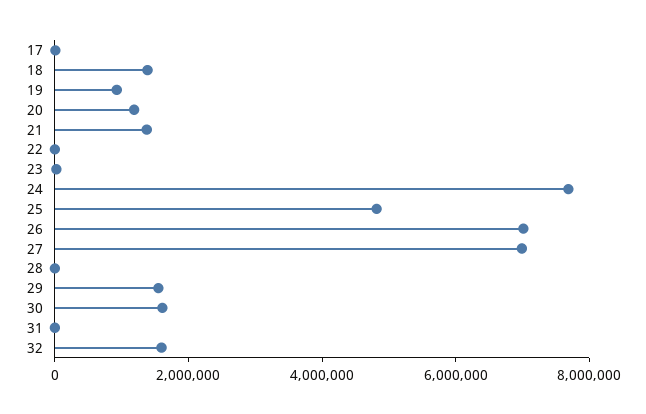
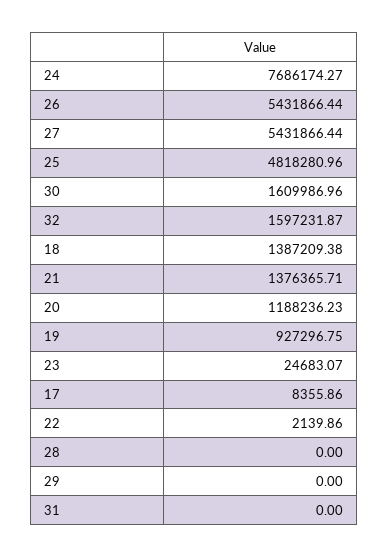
26: 7000000 -> 5431866.44
27: 7000000 -> 5431866.44
29: 1500000 -> 0

